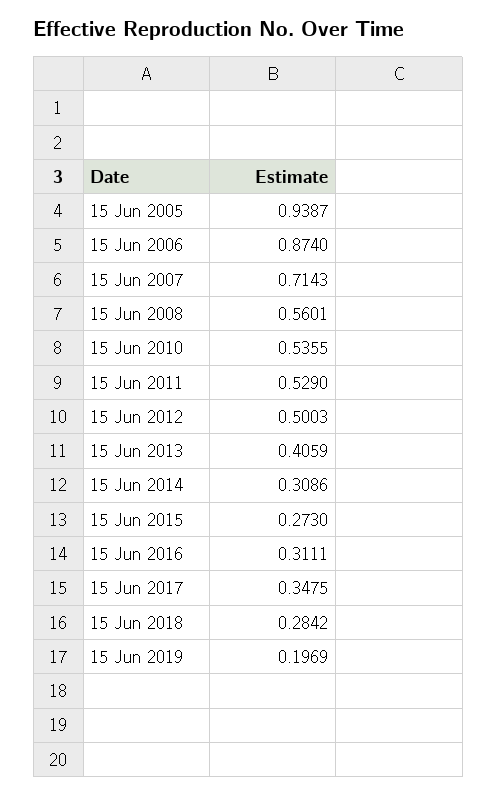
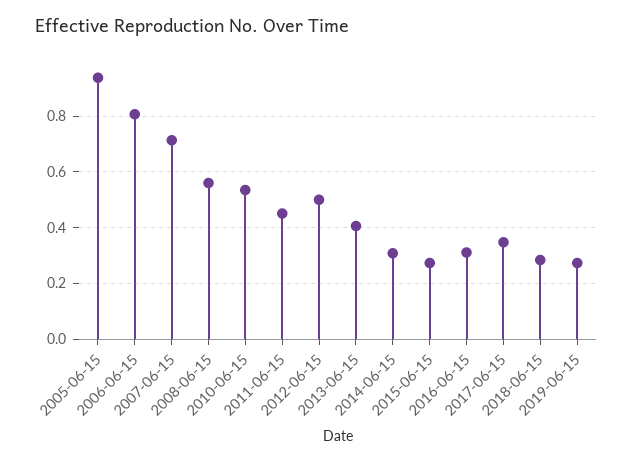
15 Jun 2006: 0.874 -> 0.8
15 Jun 2011: 0.529 -> 0.45
15 Jun 2019: 0.1969 -> 0.275

